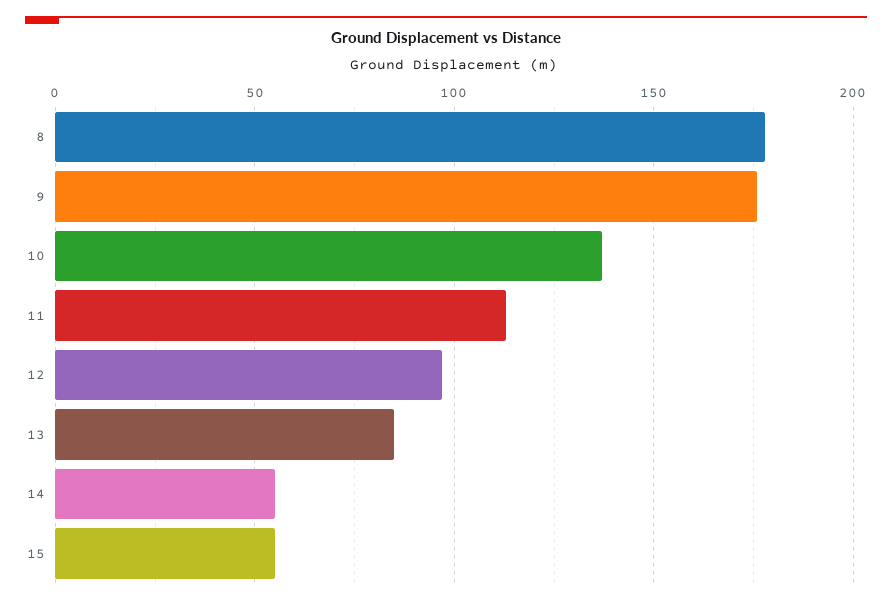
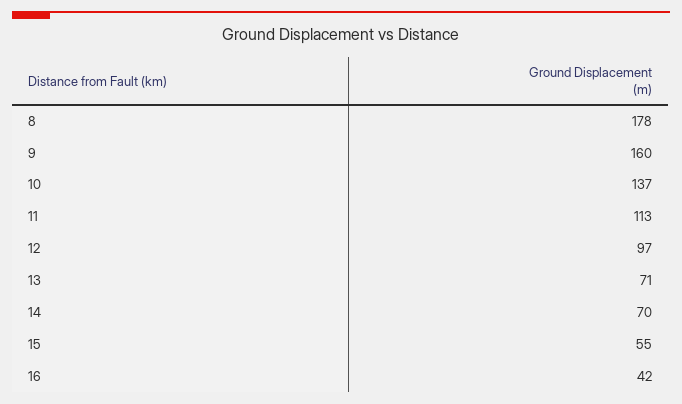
9: 175 -> 160
13: 85 -> 71
14: 55 -> 70
16: none -> 42

